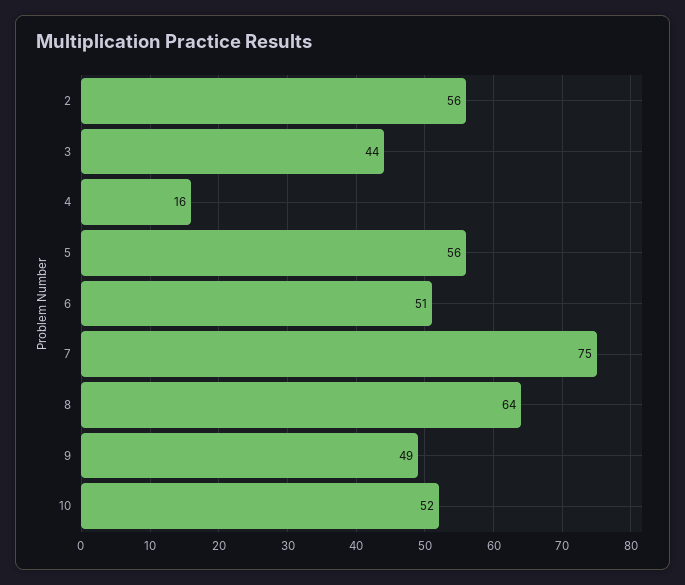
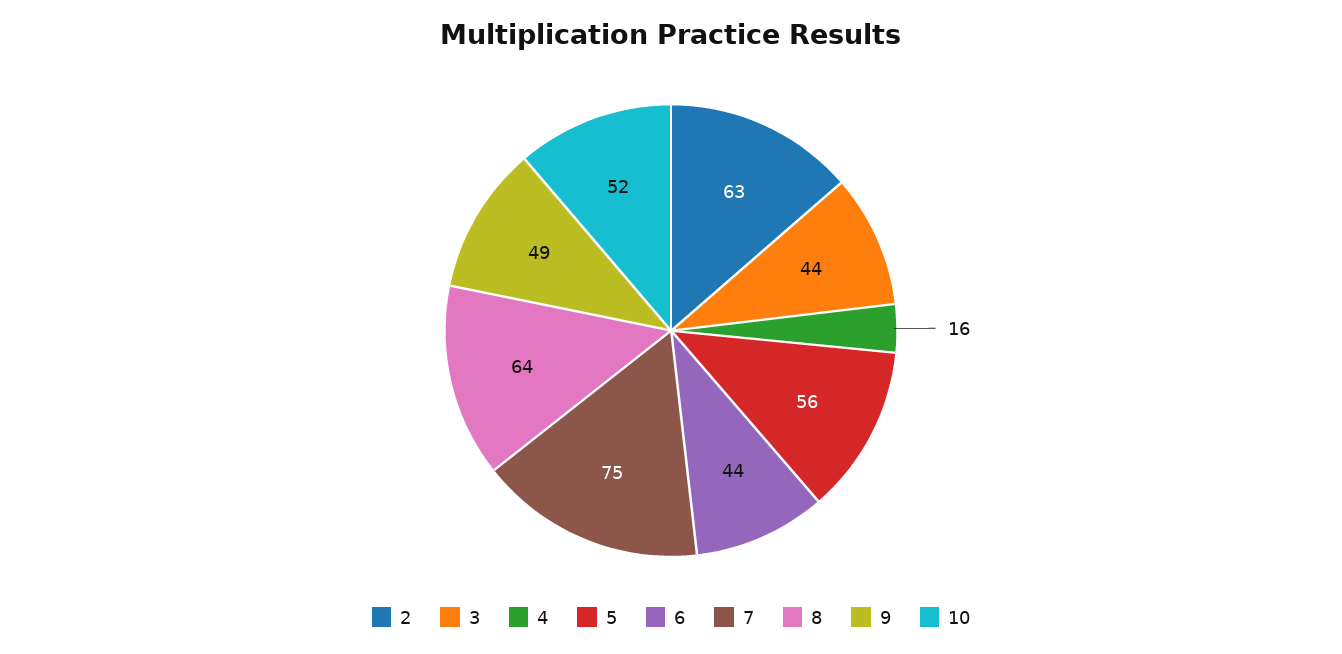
2: 56 -> 63
6: 51 -> 44

